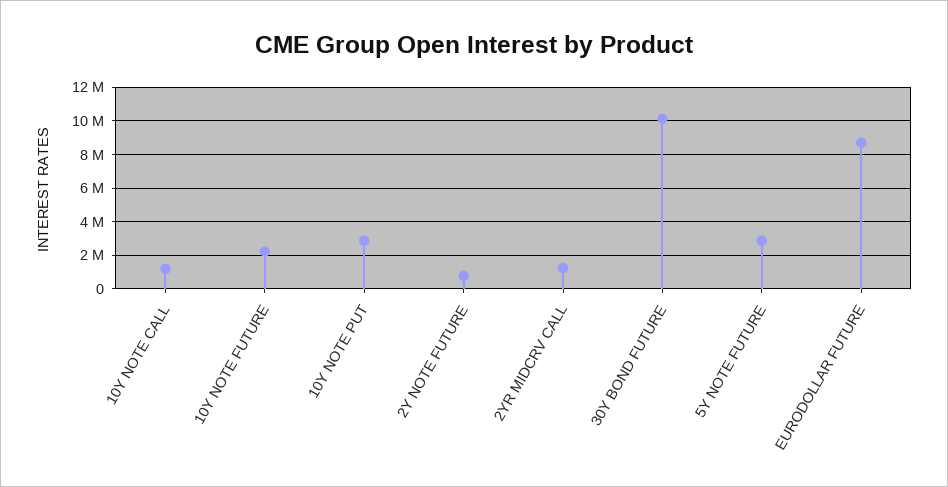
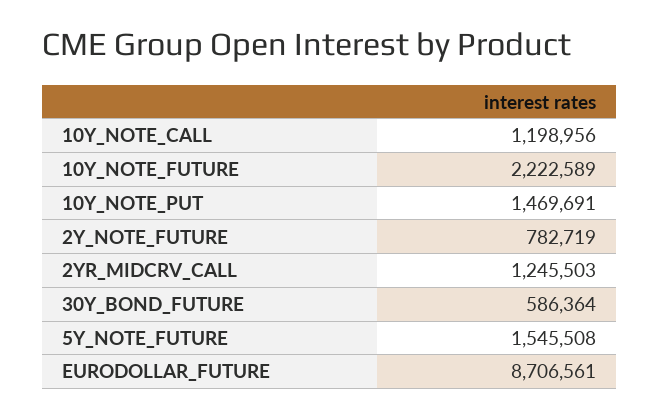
10Y NOTE PUT: 3000000 -> 1469691
30Y BOND FUTURE: 10000000 -> 586364
5Y NOTE FUTURE: 3000000 -> 1545508

